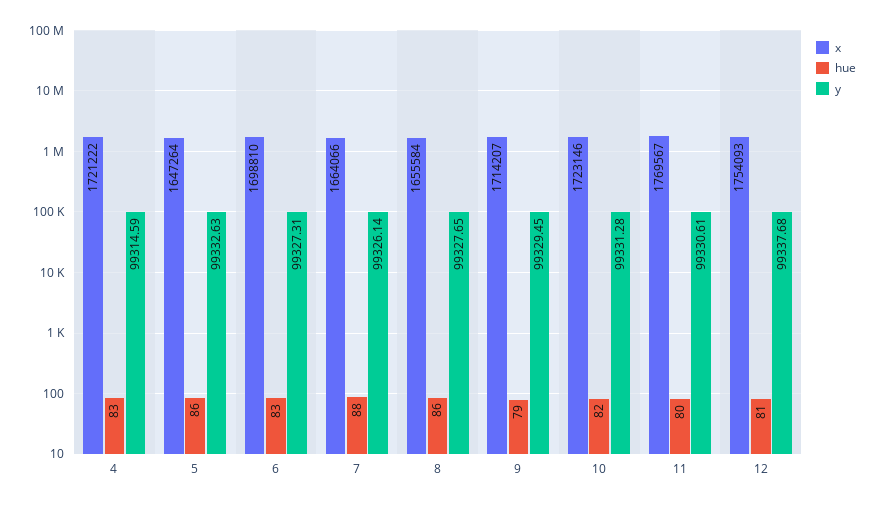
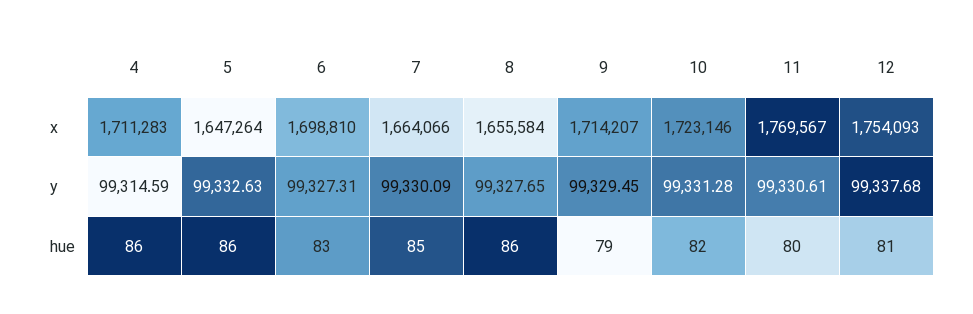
x, 4: 1721222 -> 1711283
hue, 4: 83 -> 86
hue, 7: 88 -> 85
y, 7: 99326.14 -> 99330.09

